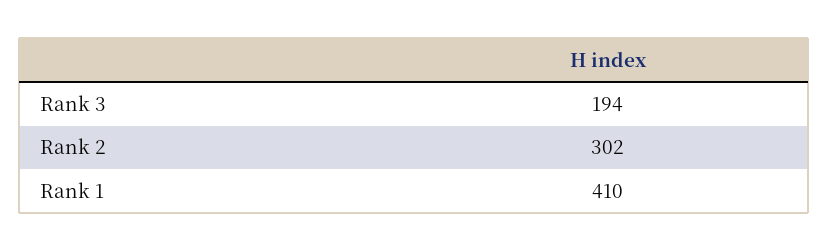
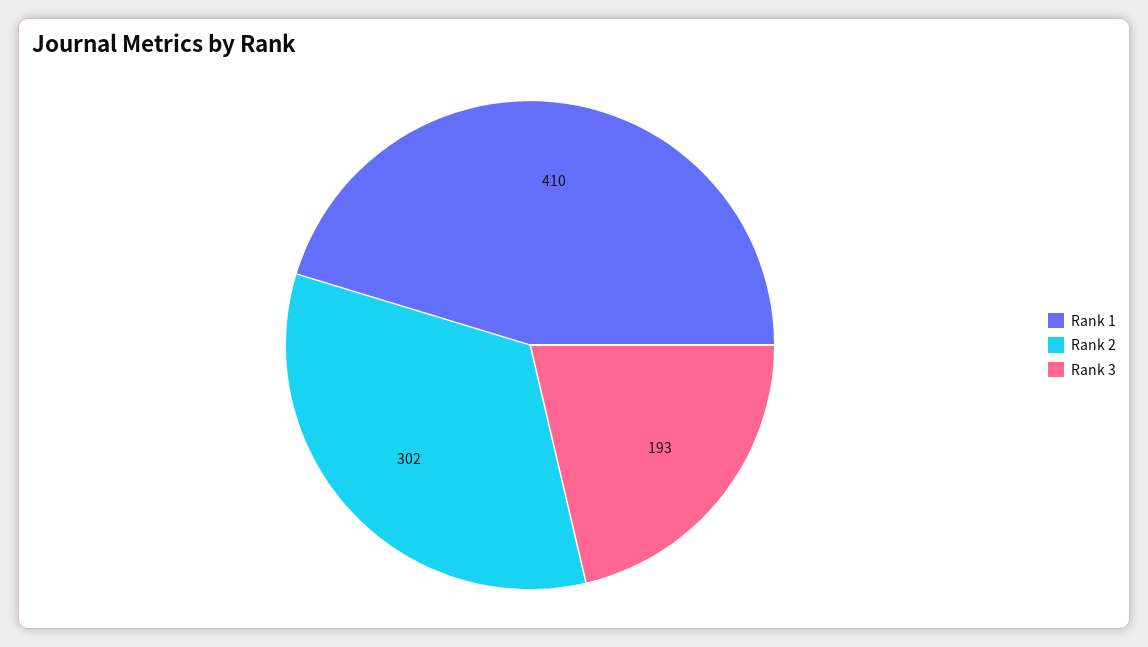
Rank 3: 194 -> 193

